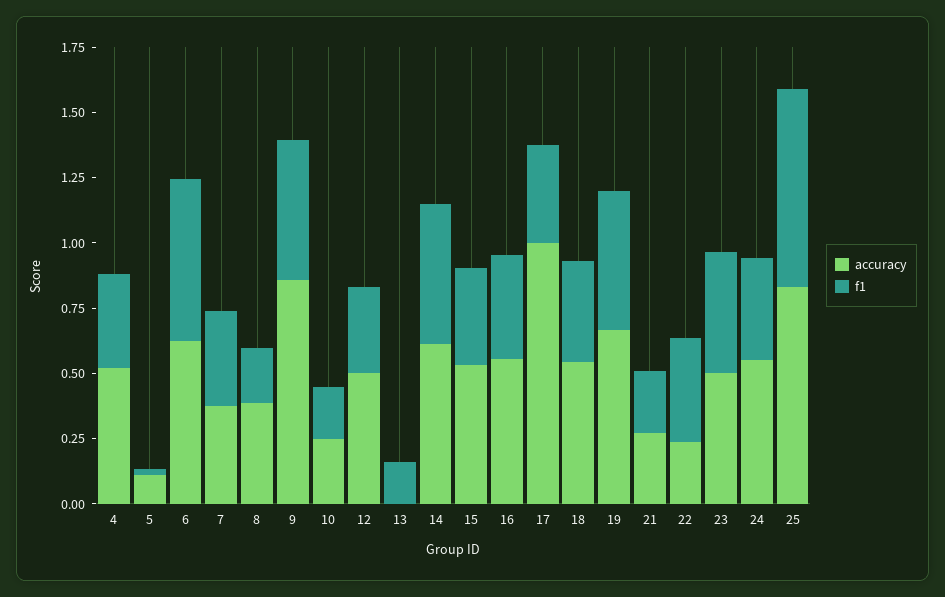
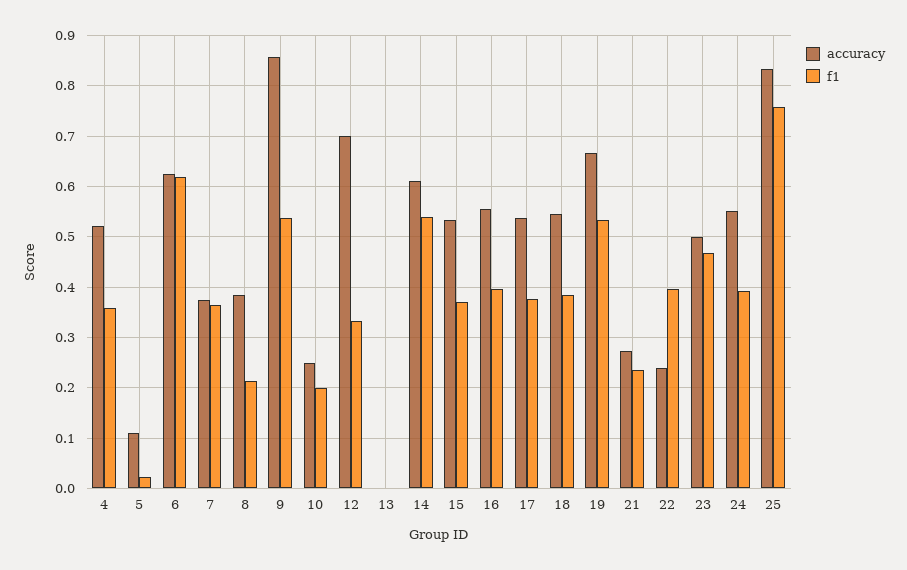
accuracy, 12: 0.5 -> 0.7
f1, 13: 0.15 -> 0
accuracy, 17: 1 -> 0.54

